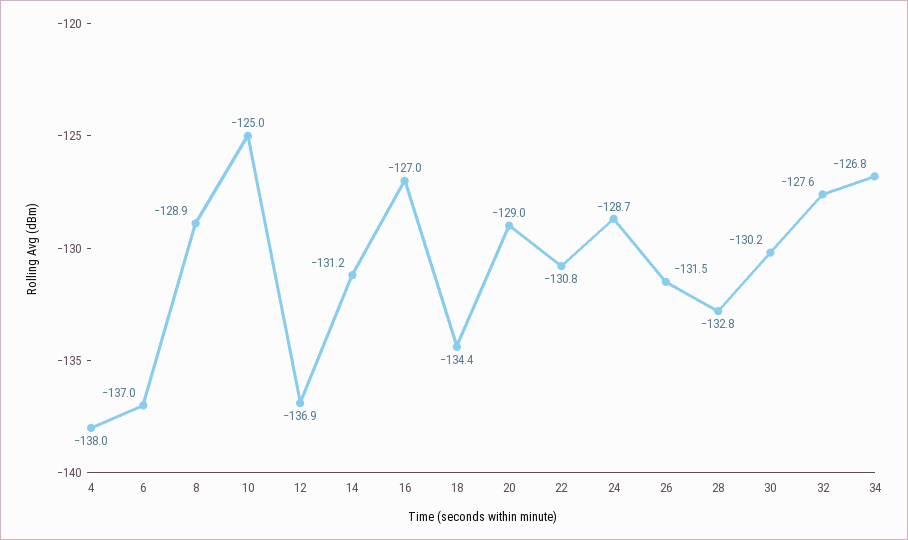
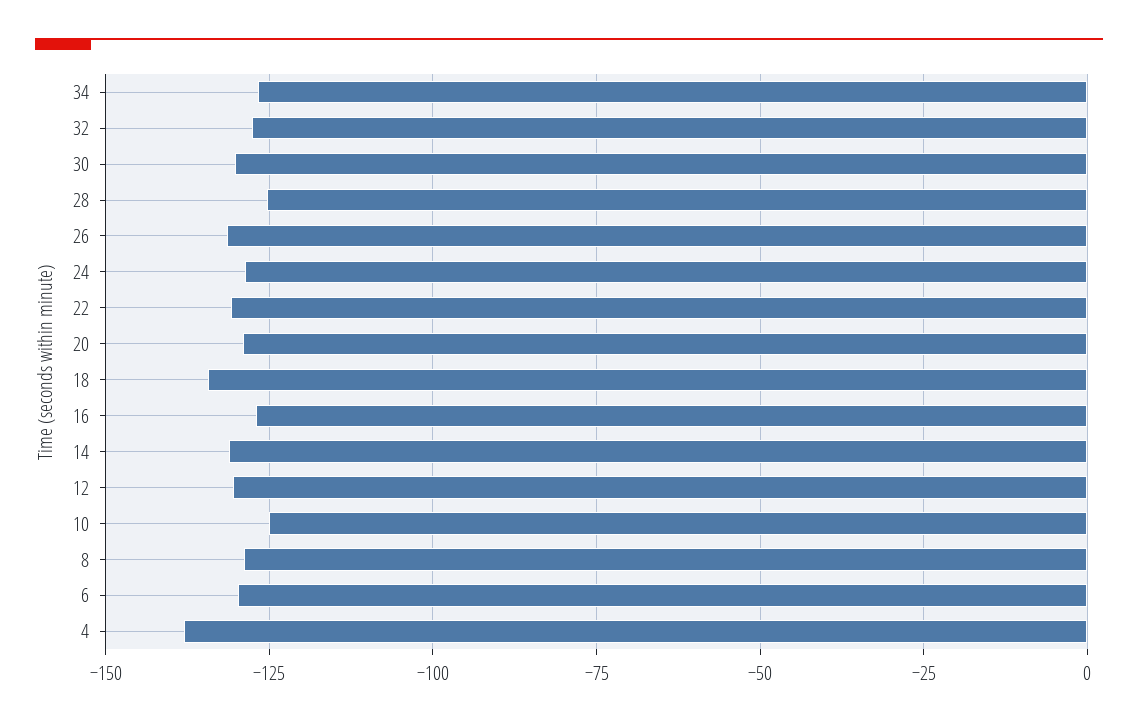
6: -137 -> -130
12: -136.9 -> -130
28: -132.8 -> -125

